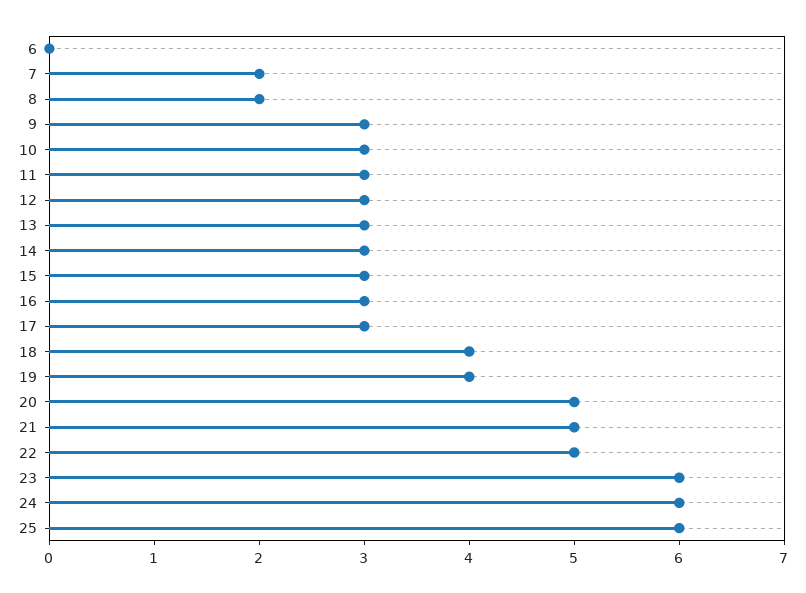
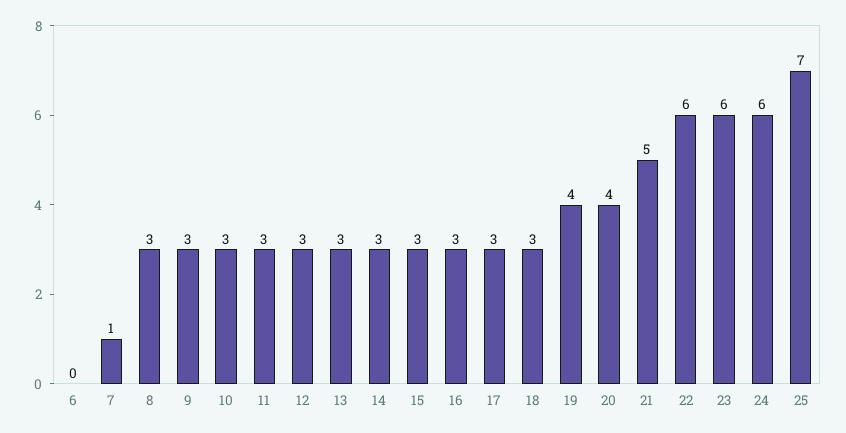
7: 2 -> 1
8: 2 -> 3
18: 4 -> 3
20: 5 -> 4
22: 5 -> 6
25: 6 -> 7

